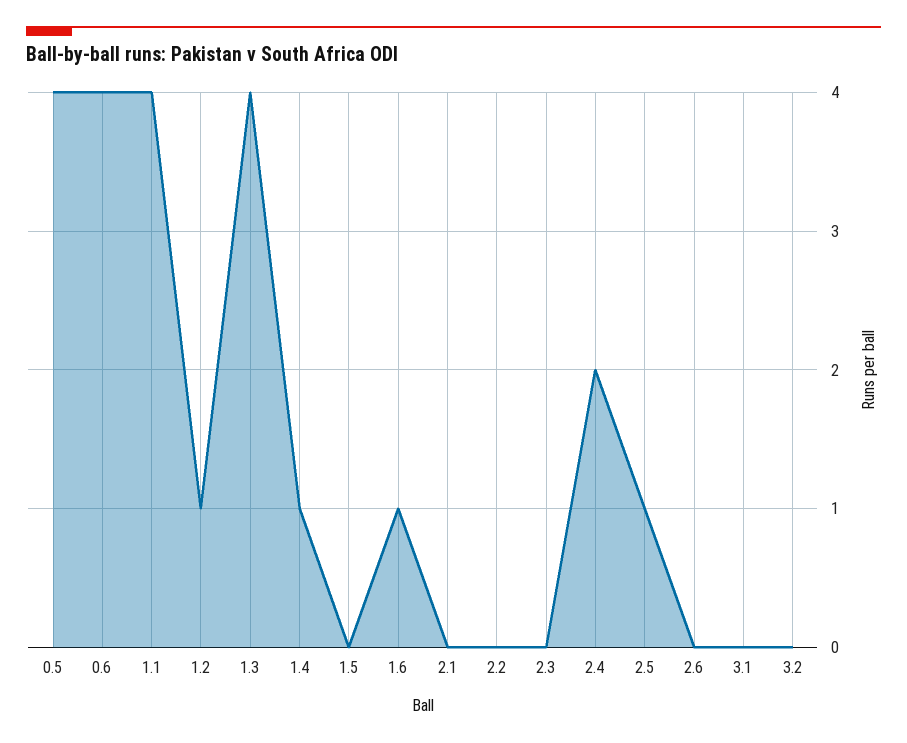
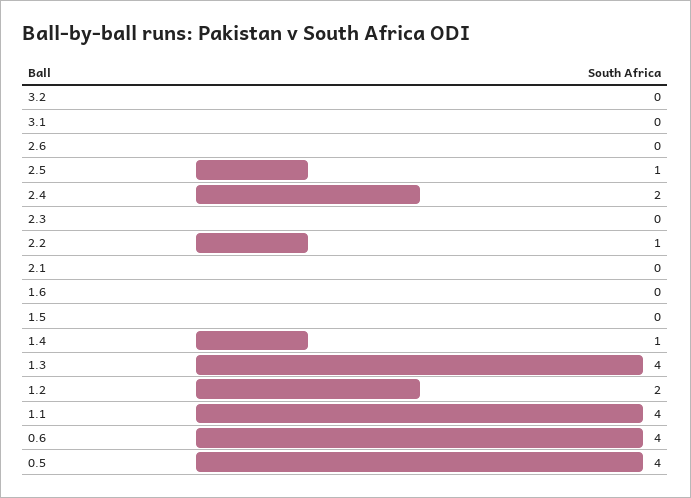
1.2: 1 -> 2
1.6: 1 -> 0
2.2: 0 -> 1

